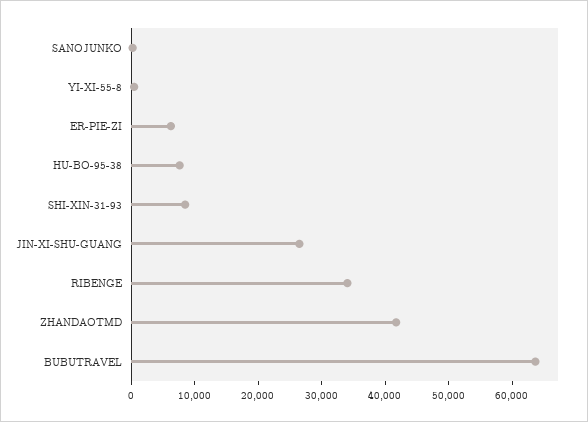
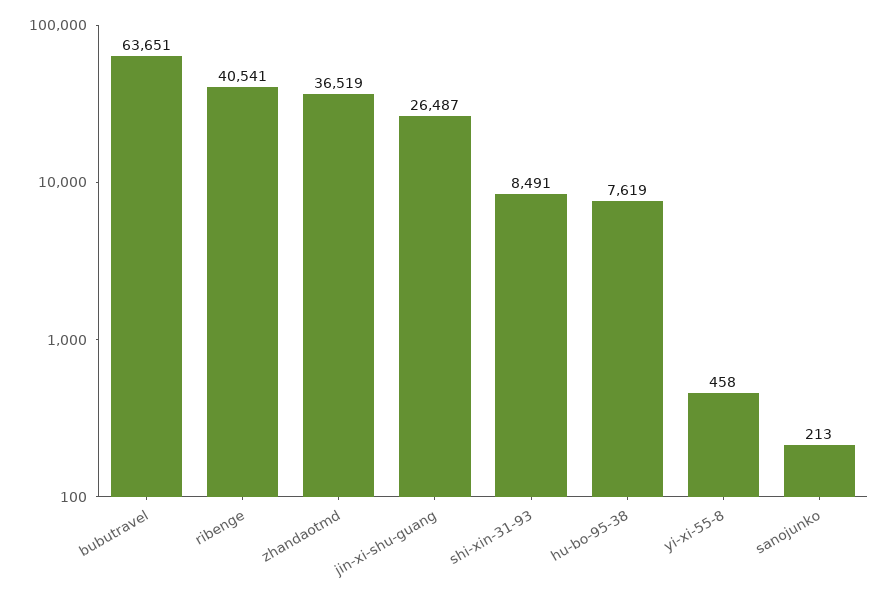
ER-PIE-ZI: 6000 -> none
RIBENGE: 34000 -> 40541
ZHANDAOTMD: 42000 -> 36519

